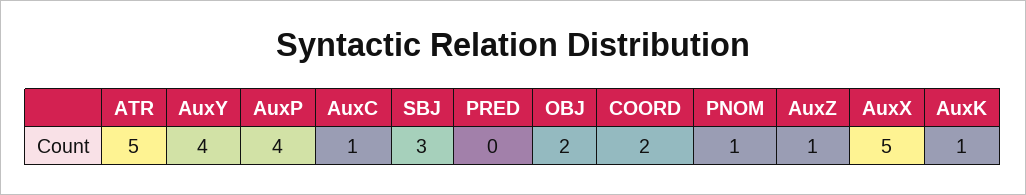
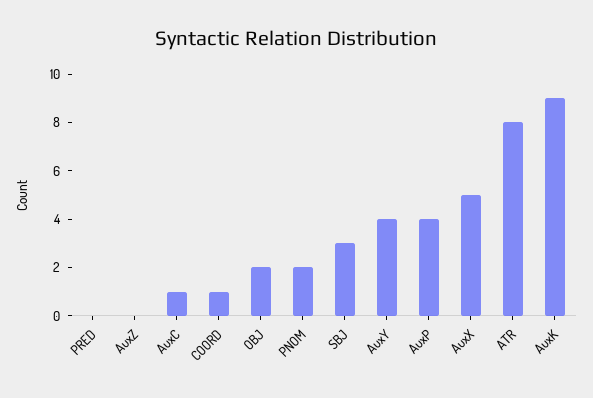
ATR: 5 -> 8
COORD: 2 -> 1
PNOM: 1 -> 2
AuxZ: 1 -> 0
AuxK: 1 -> 9

